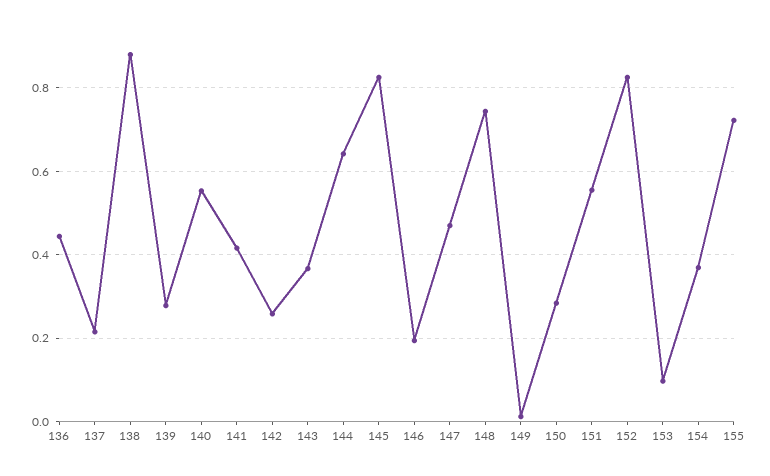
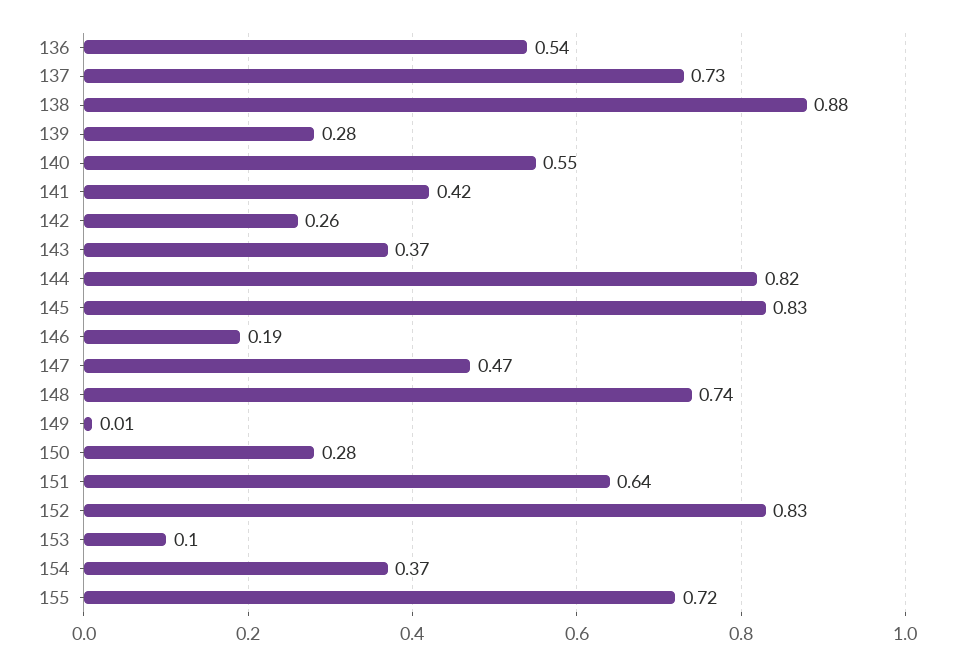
136: 0.44 -> 0.54
137: 0.22 -> 0.73
144: 0.64 -> 0.82
151: 0.56 -> 0.64

